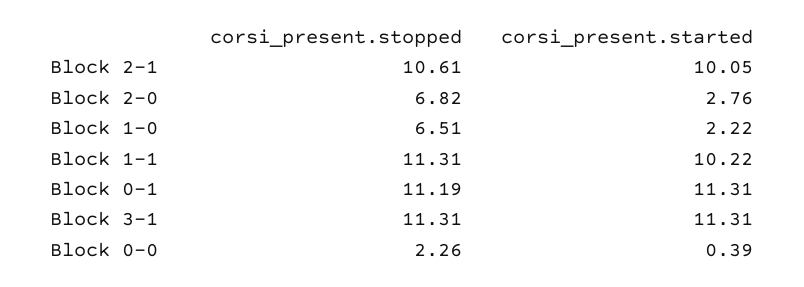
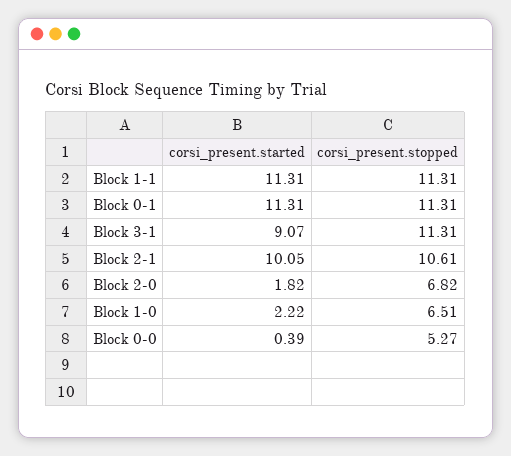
corsi_present.started, Block 2-0: 2.76 -> 1.82
corsi_present.started, Block 1-1: 10.22 -> 11.31
corsi_present.stopped, Block 0-1: 11.19 -> 11.31
corsi_present.started, Block 3-1: 11.31 -> 9.07
corsi_present.stopped, Block 0-0: 2.26 -> 5.27

